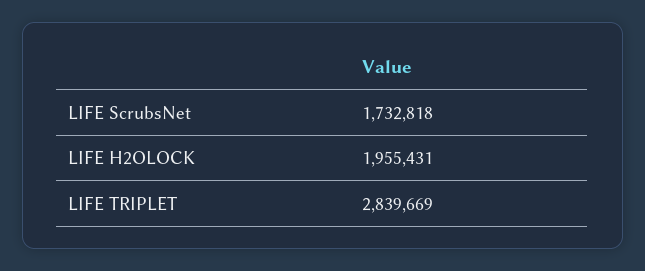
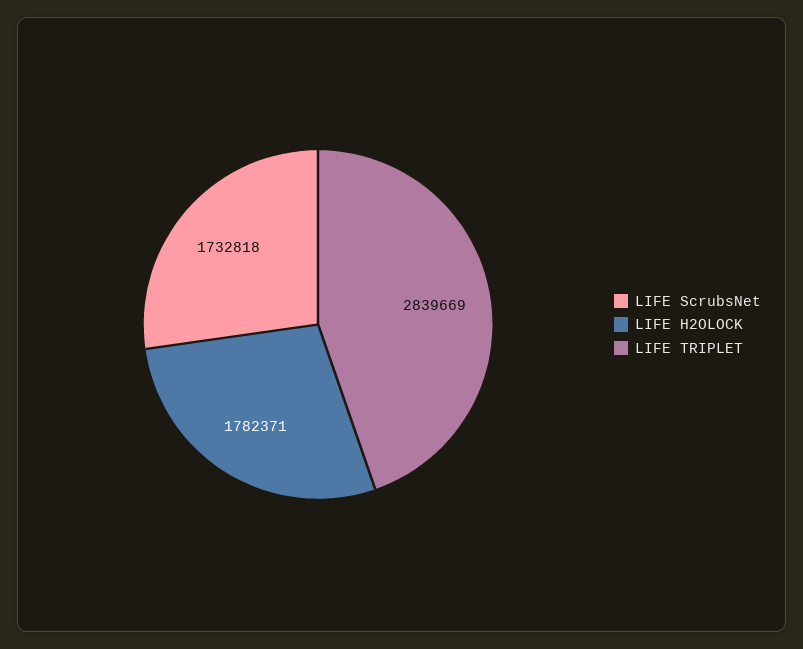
LIFE H2OLOCK: 1955431 -> 1782371

